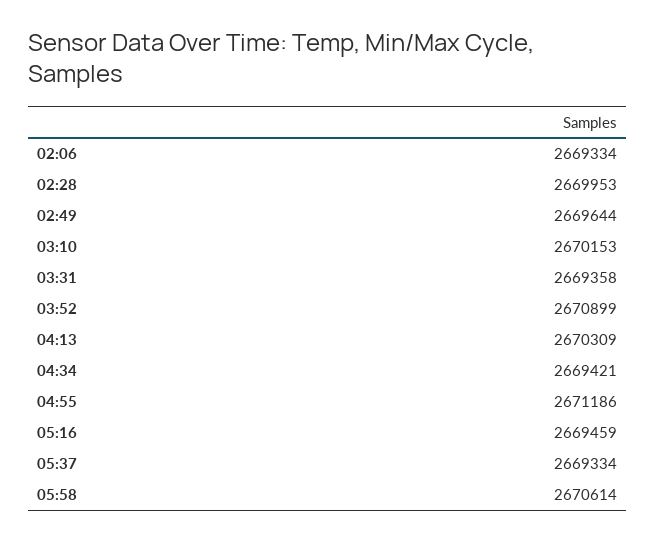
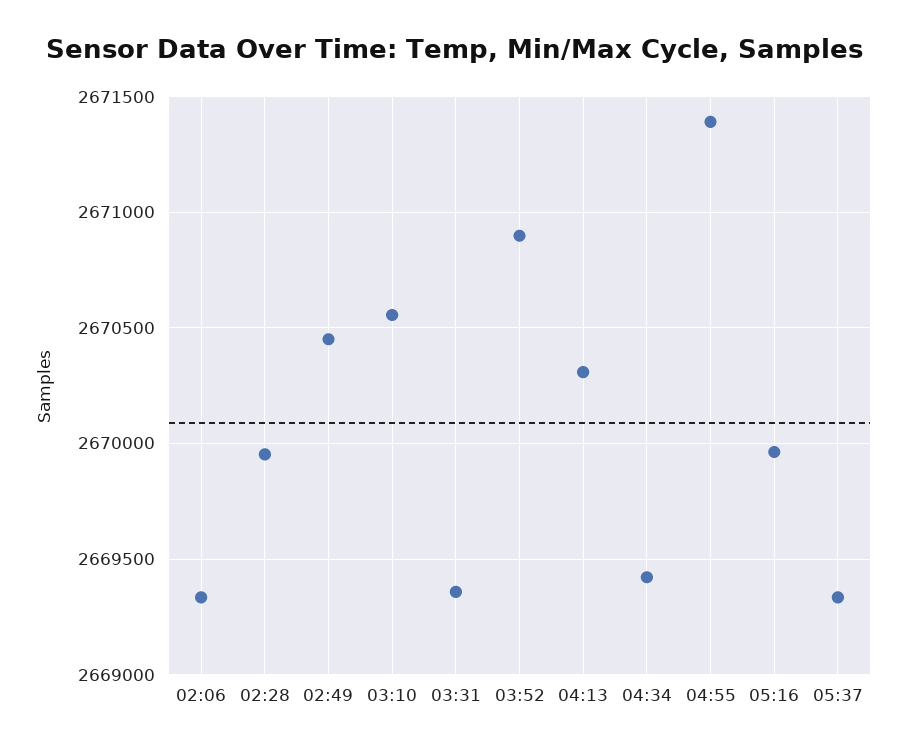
02:49: 2669644 -> 2670450
03:10: 2670153 -> 2670550
04:55: 2671186 -> 2671400
05:16: 2669459 -> 2669950
05:58: 2670614 -> none

